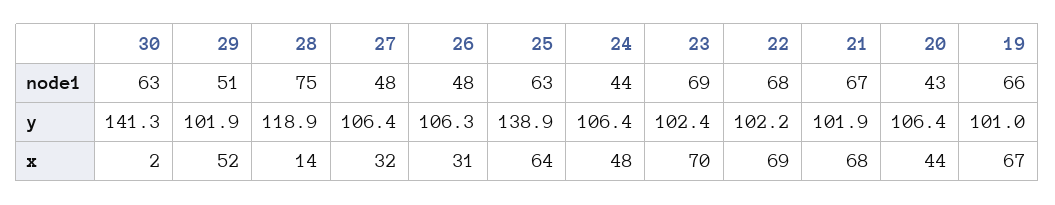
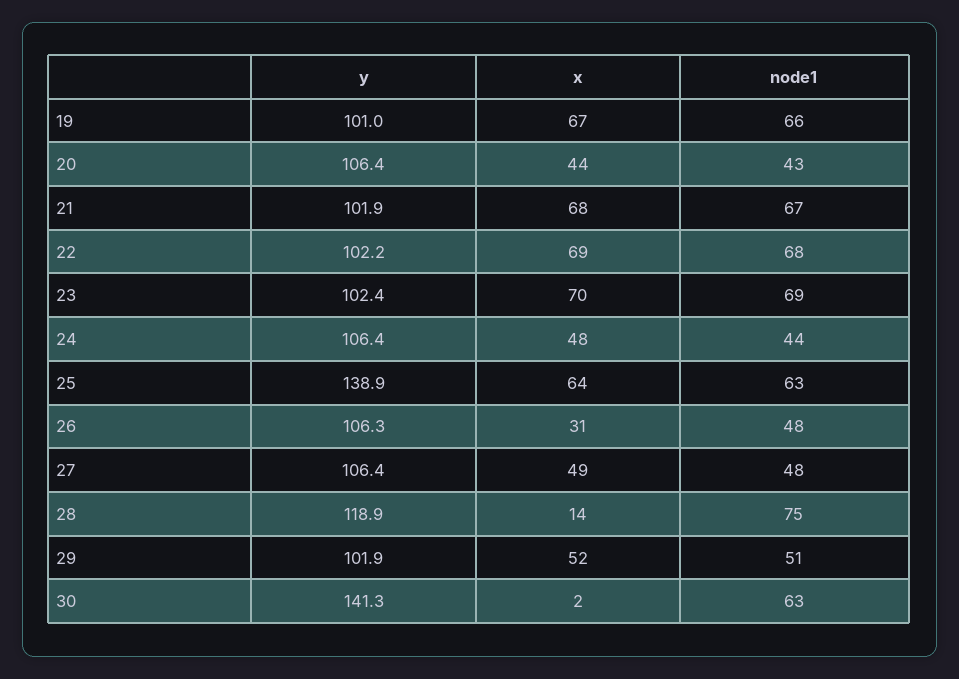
27, x: 32 -> 49

